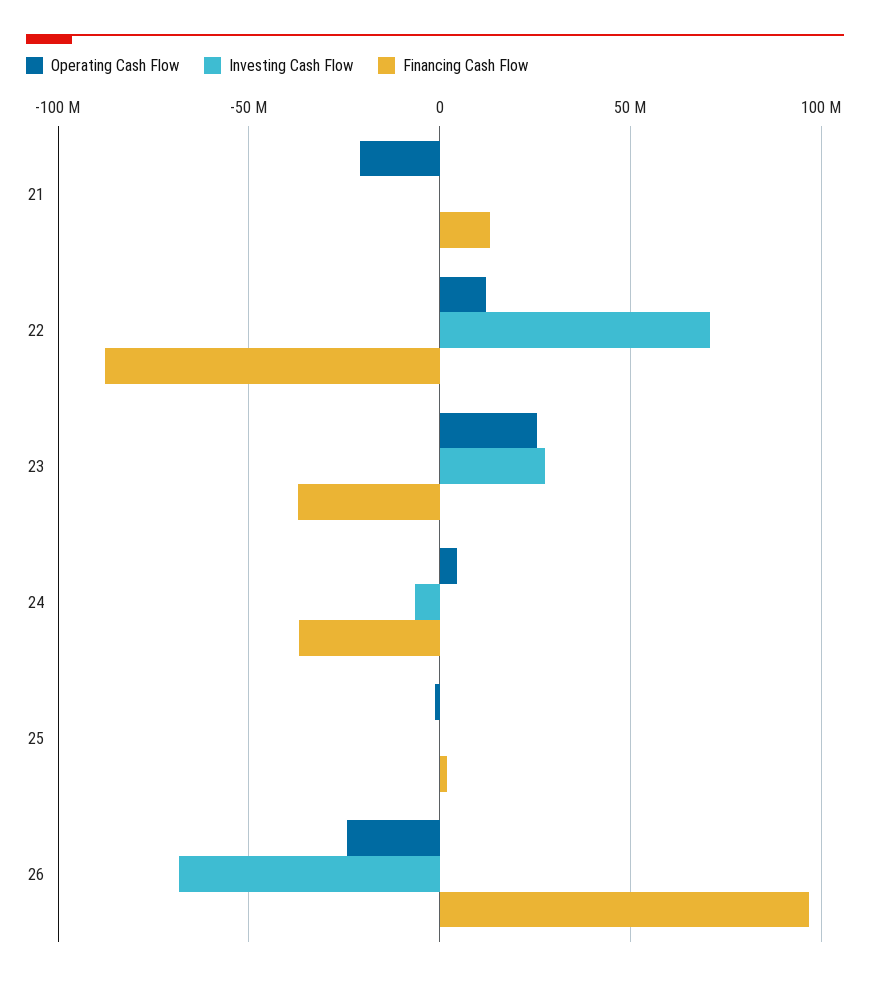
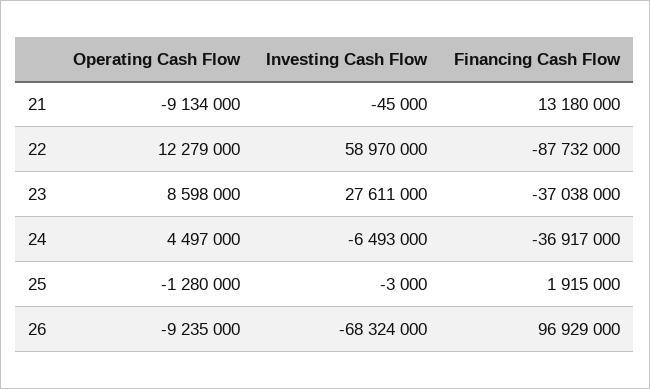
Operating Cash Flow, 21: -20000000 -> -9134000
Investing Cash Flow, 22: 70000000 -> 58970000
Operating Cash Flow, 23: 25000000 -> 8598000
Operating Cash Flow, 26: -25000000 -> -9235000

